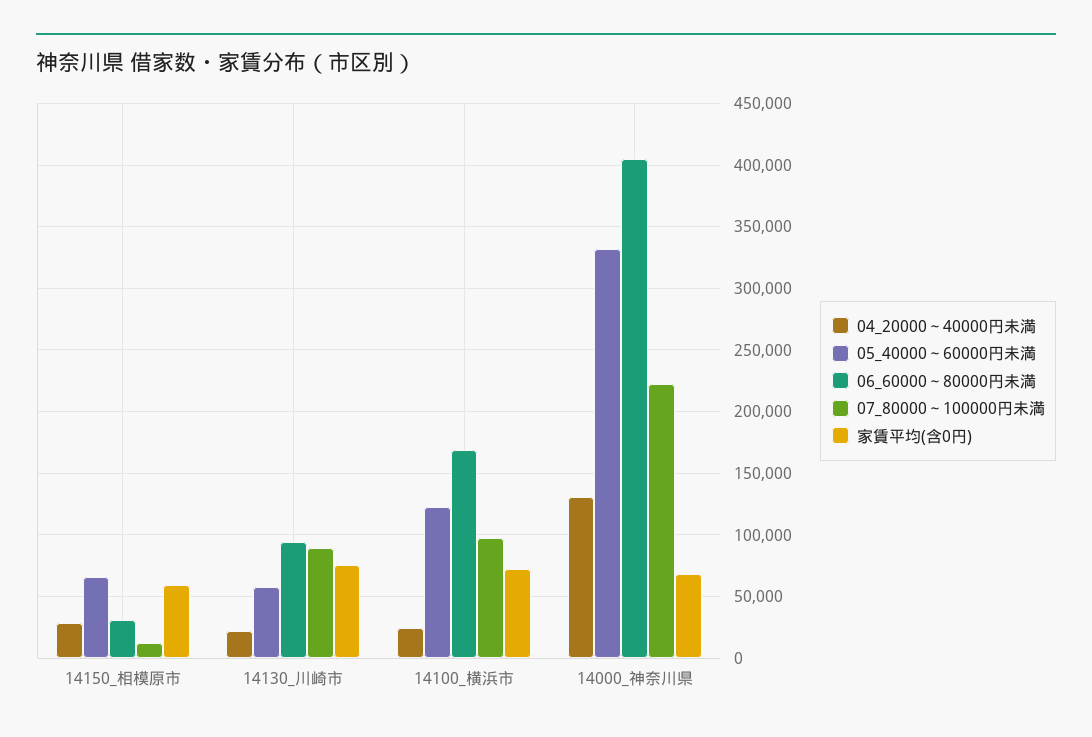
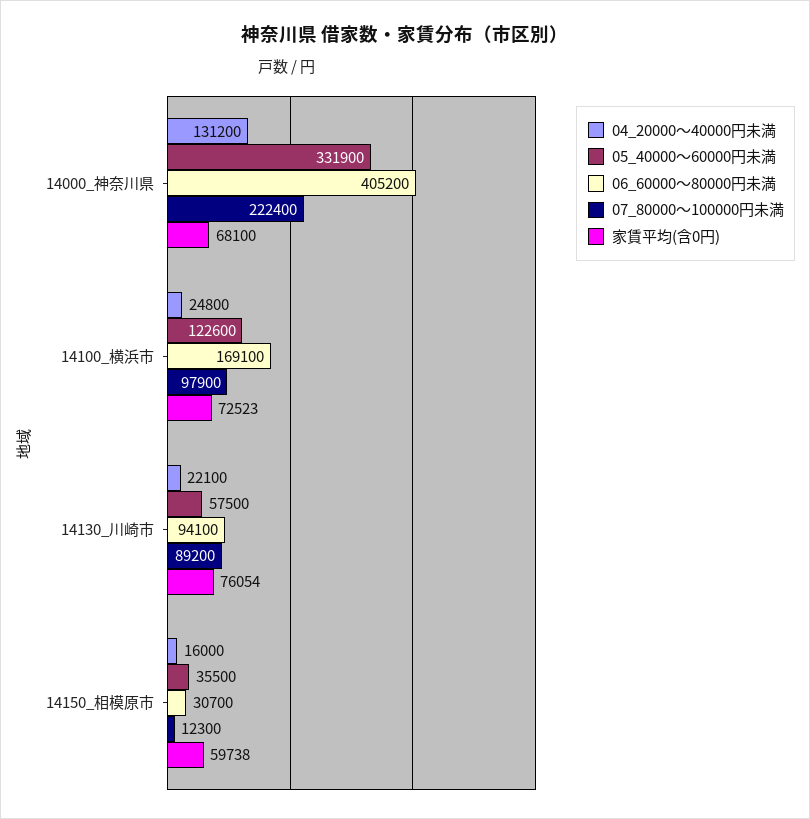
04_20000～40000円未満, 14150_相模原市: 30000 -> 16000
05_40000～60000円未満, 14150_相模原市: 65000 -> 35500

